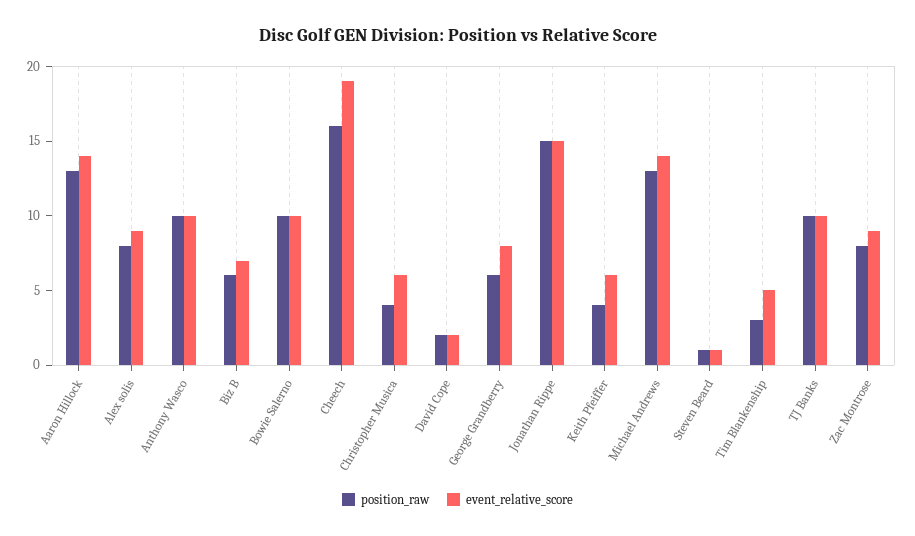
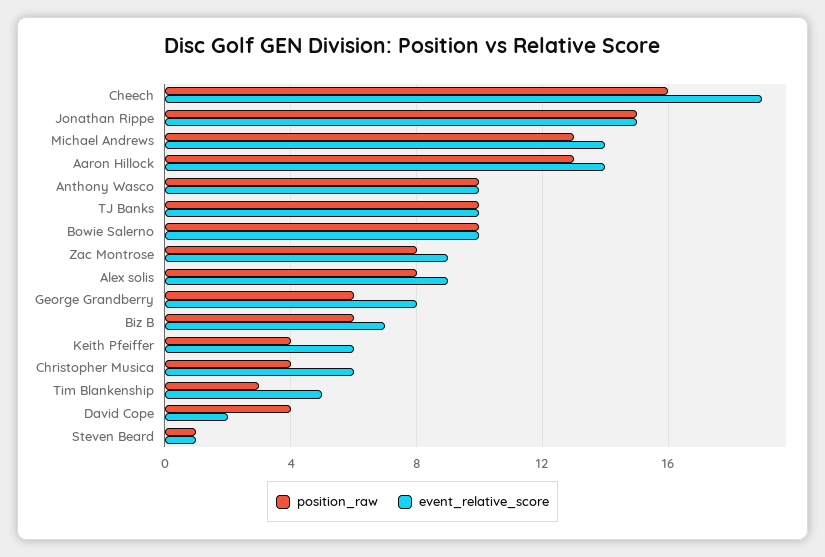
position_raw, David Cope: 2 -> 4

